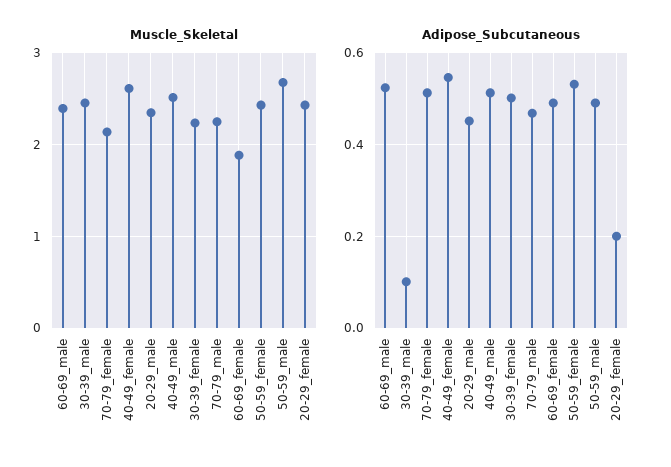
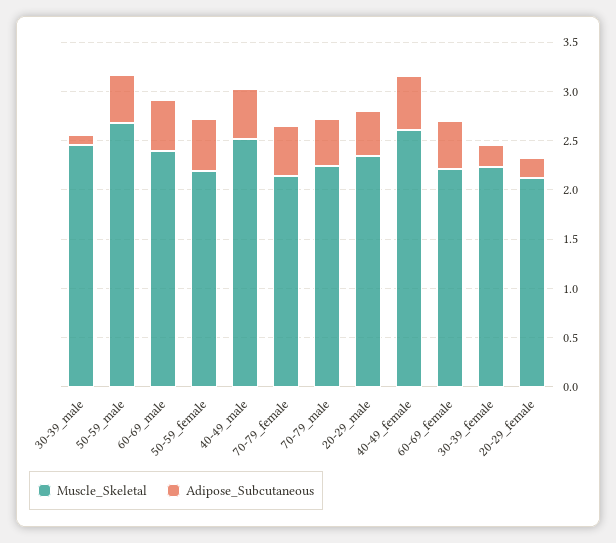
Muscle_Skeletal, 60-69_female: 1.9 -> 2.2
Muscle_Skeletal, 50-59_female: 2.4 -> 2.2
Muscle_Skeletal, 20-29_female: 2.4 -> 2.1
Adipose_Subcutaneous, 30-39_female: 0.5 -> 0.2

